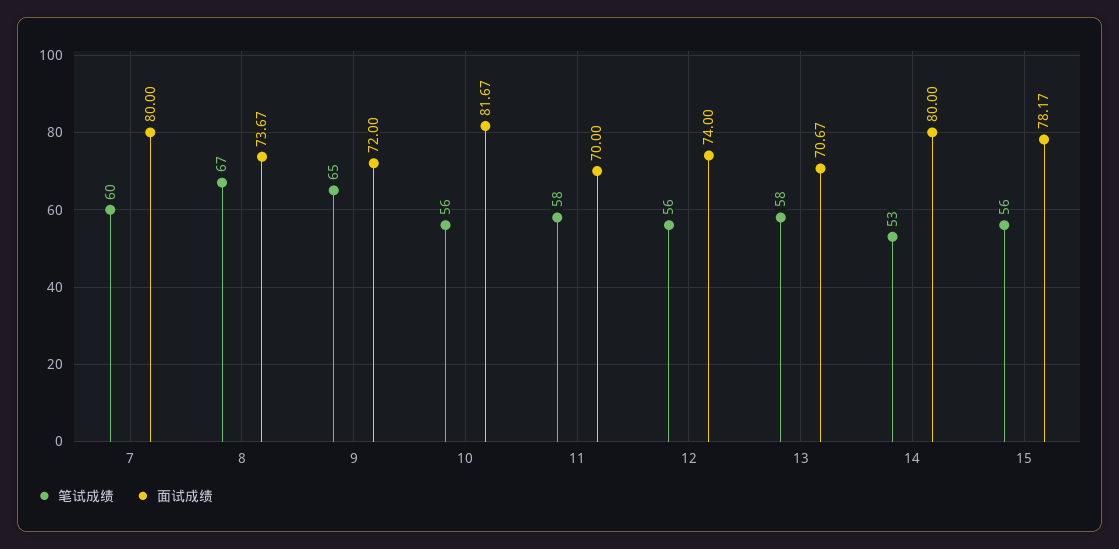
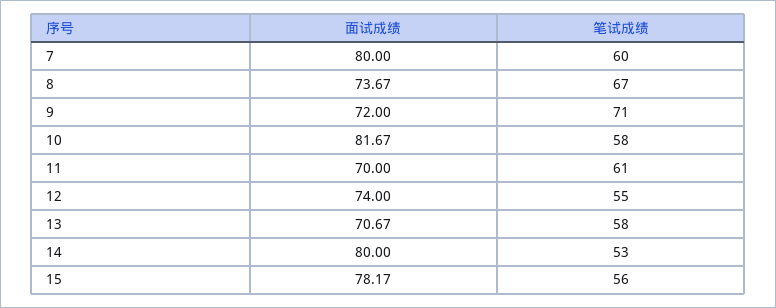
笔试成绩, 9: 65 -> 71
笔试成绩, 10: 56 -> 58
笔试成绩, 11: 58 -> 61
笔试成绩, 12: 56 -> 55

